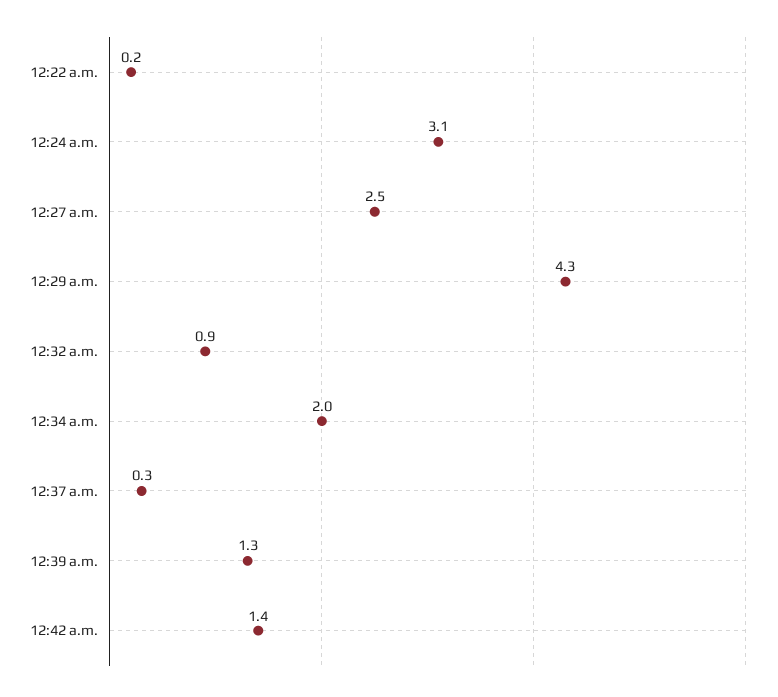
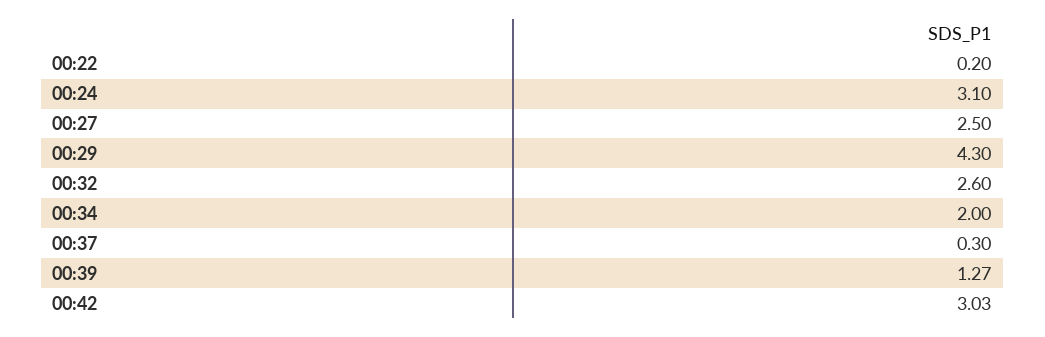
12:32 a.m.: 0.9 -> 2.6
12:42 a.m.: 1.4 -> 3.03

